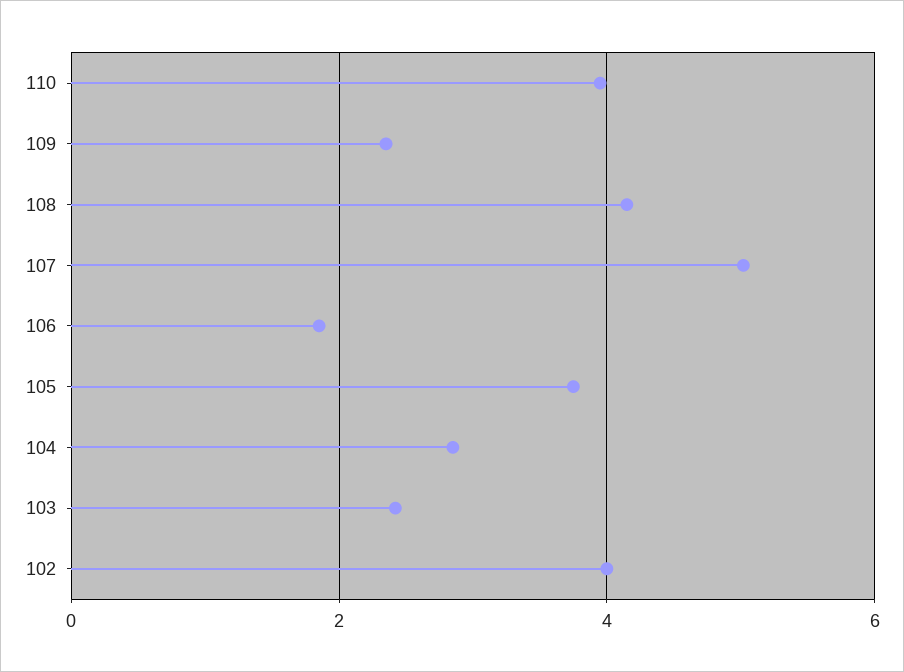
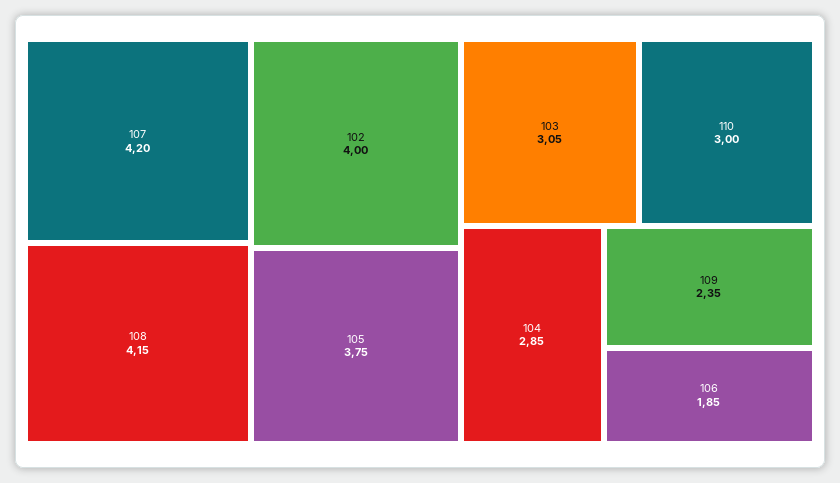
110: 4 -> 3
107: 5 -> 4.2
103: 2.4 -> 3.05

